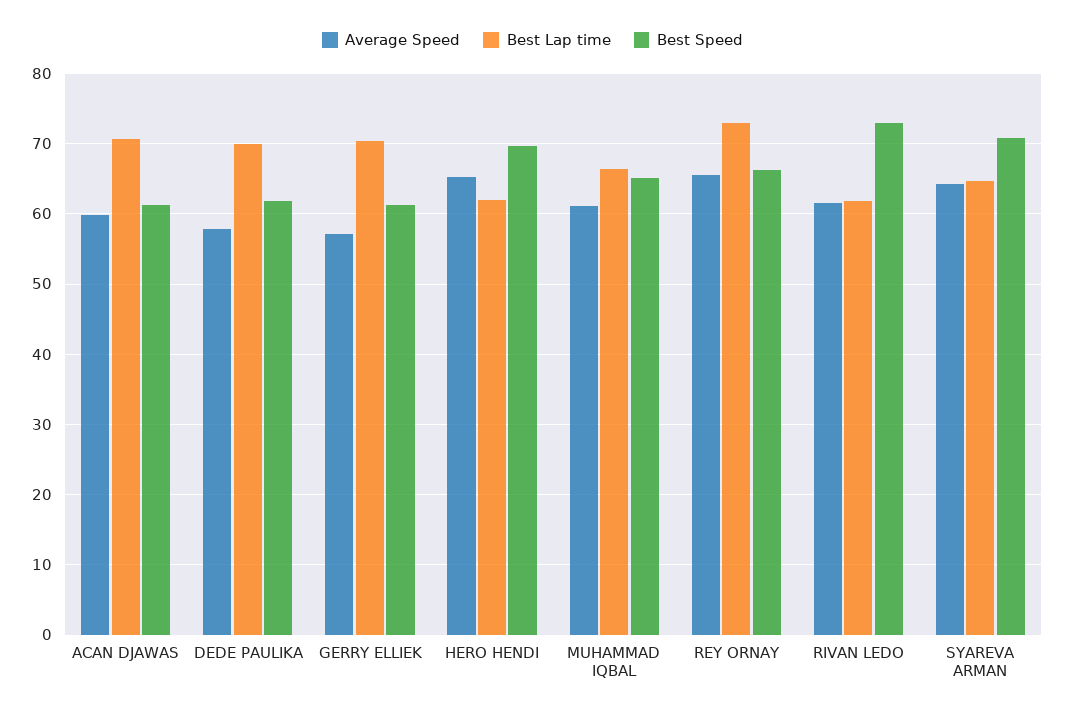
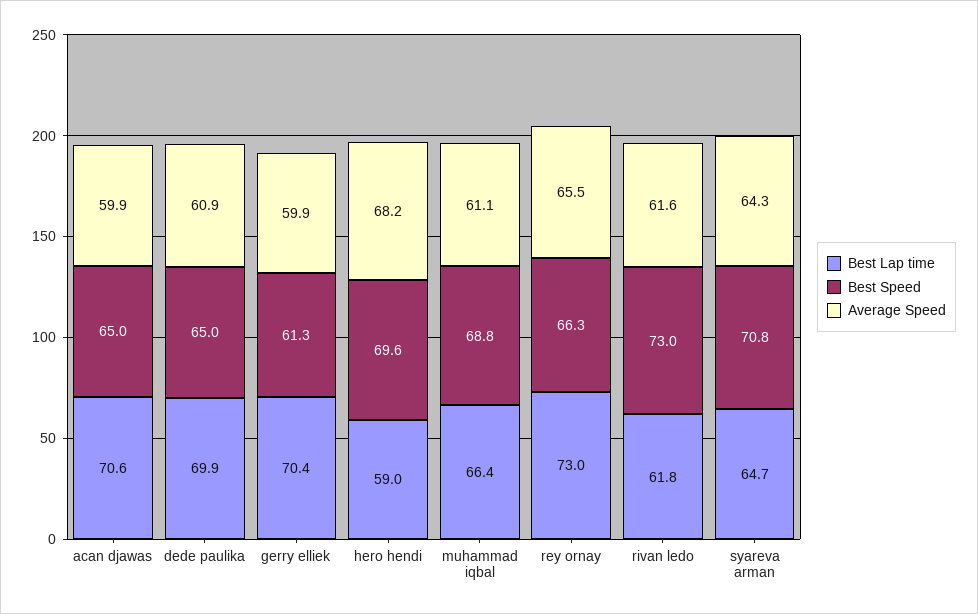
Best Speed, ACAN DJAWAS: 61 -> 65
Average Speed, DEDE PAULIKA: 58 -> 60.9
Best Speed, DEDE PAULIKA: 62 -> 65
Average Speed, GERRY ELLIEK: 57 -> 59.9
Average Speed, HERO HENDI: 65 -> 68.2
Best Lap time, HERO HENDI: 62 -> 59
Best Speed, MUHAMMAD IQBAL: 65 -> 68.8

